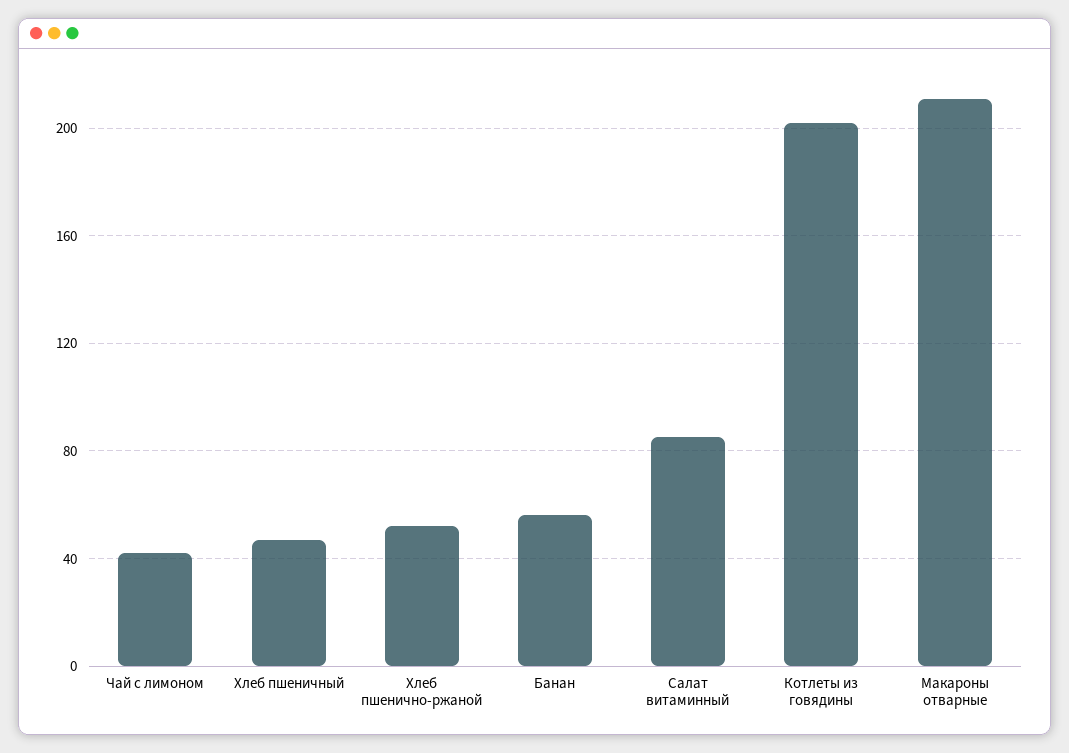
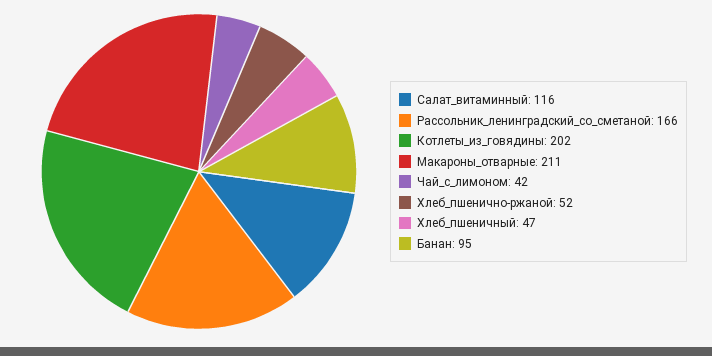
Банан: 55 -> 95
Салат витаминный: 85 -> 116
Рассольник_ленинградский_со_сметаной: none -> 166

